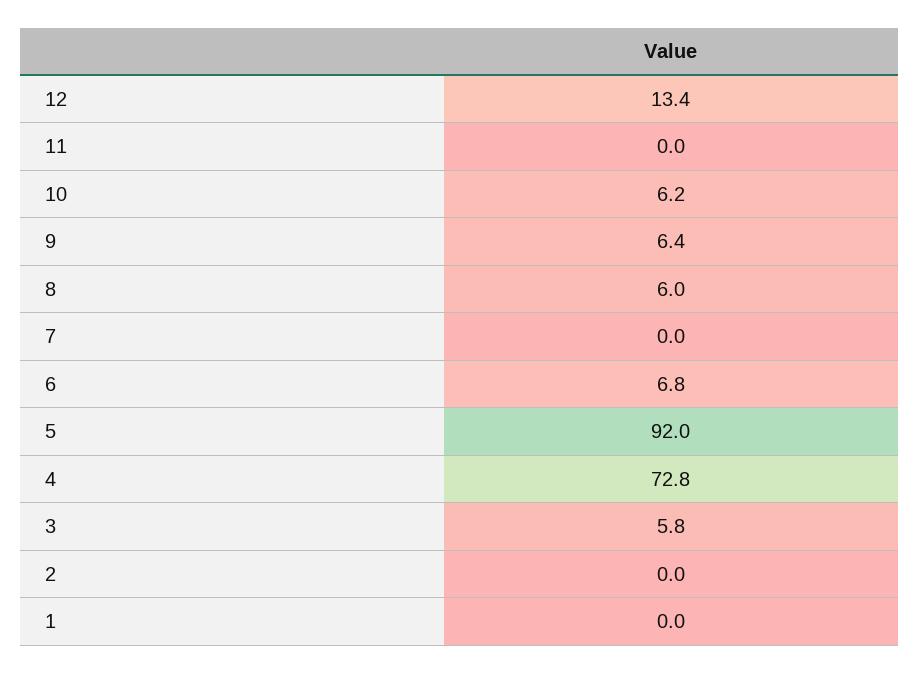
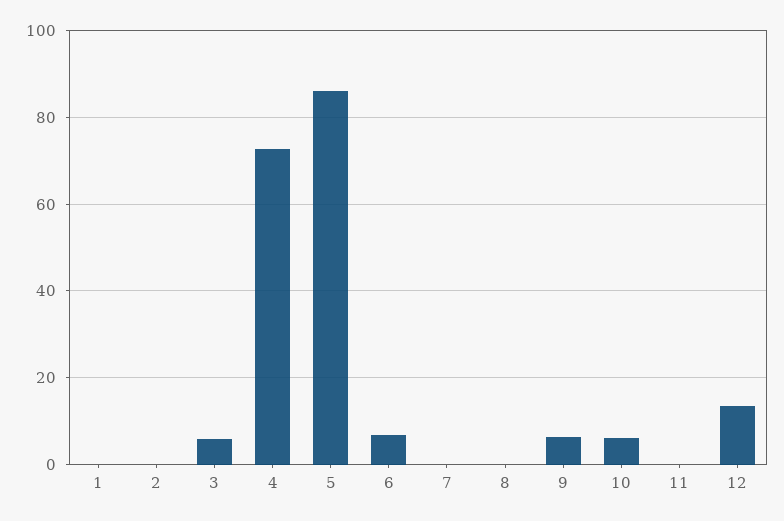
8: 6 -> 0
5: 92 -> 86

